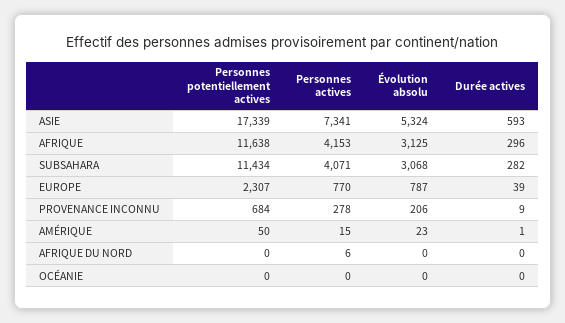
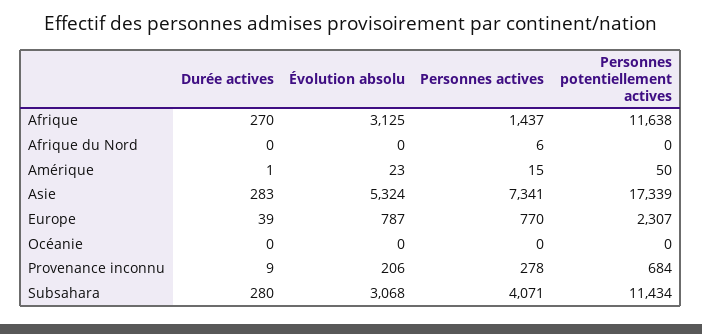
Durée actives, ASIE: 593 -> 283
Personnes actives, AFRIQUE: 4153 -> 1437
Durée actives, AFRIQUE: 296 -> 270
Durée actives, SUBSAHARA: 282 -> 280

